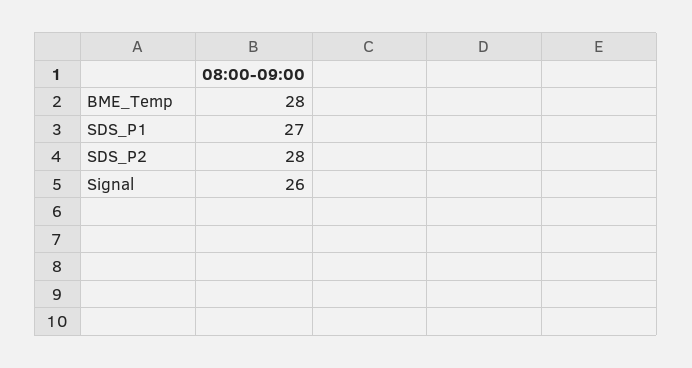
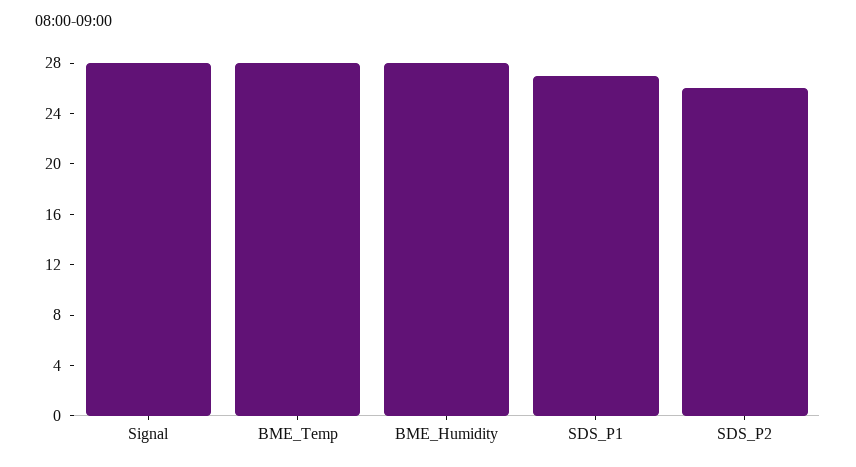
SDS_P2: 28 -> 26
Signal: 26 -> 28
BME_Humidity: none -> 28

